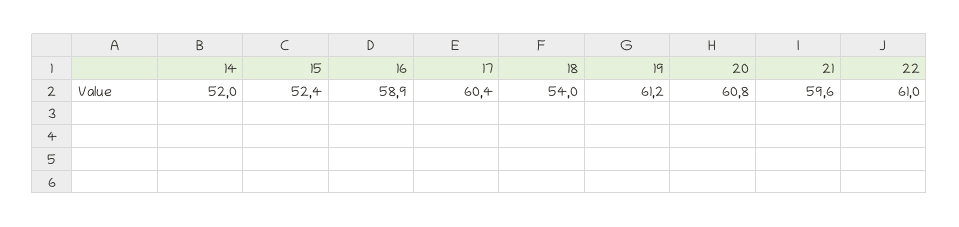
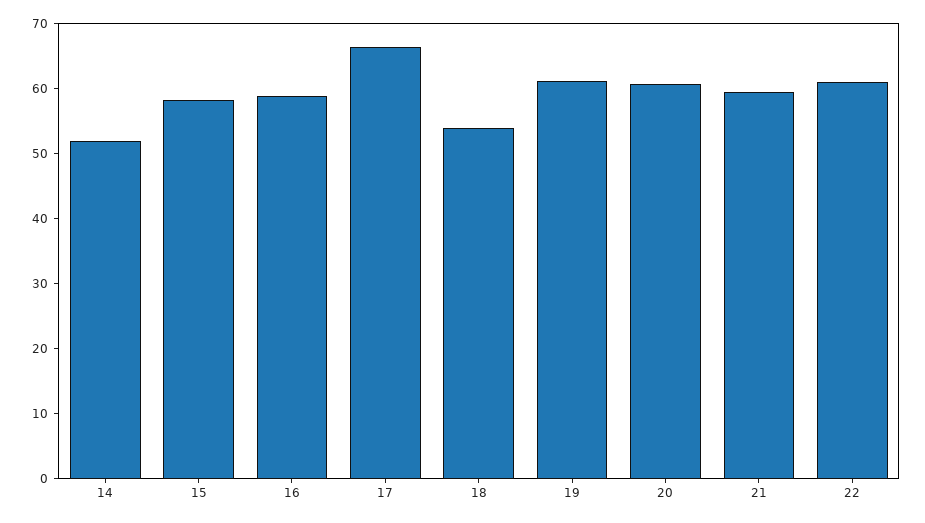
15: 52.4 -> 58
17: 60.4 -> 66

